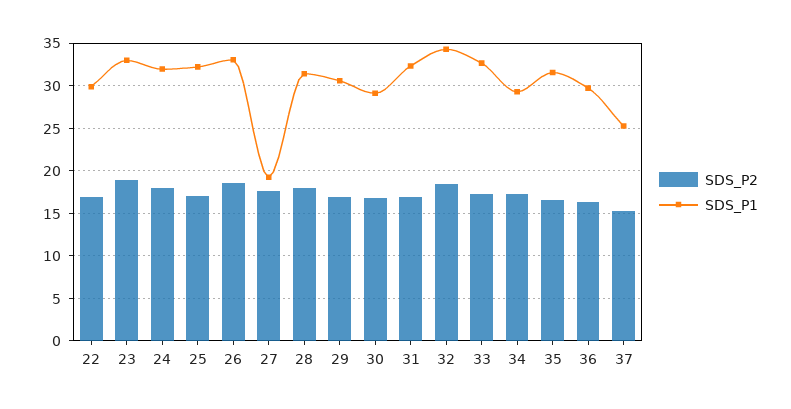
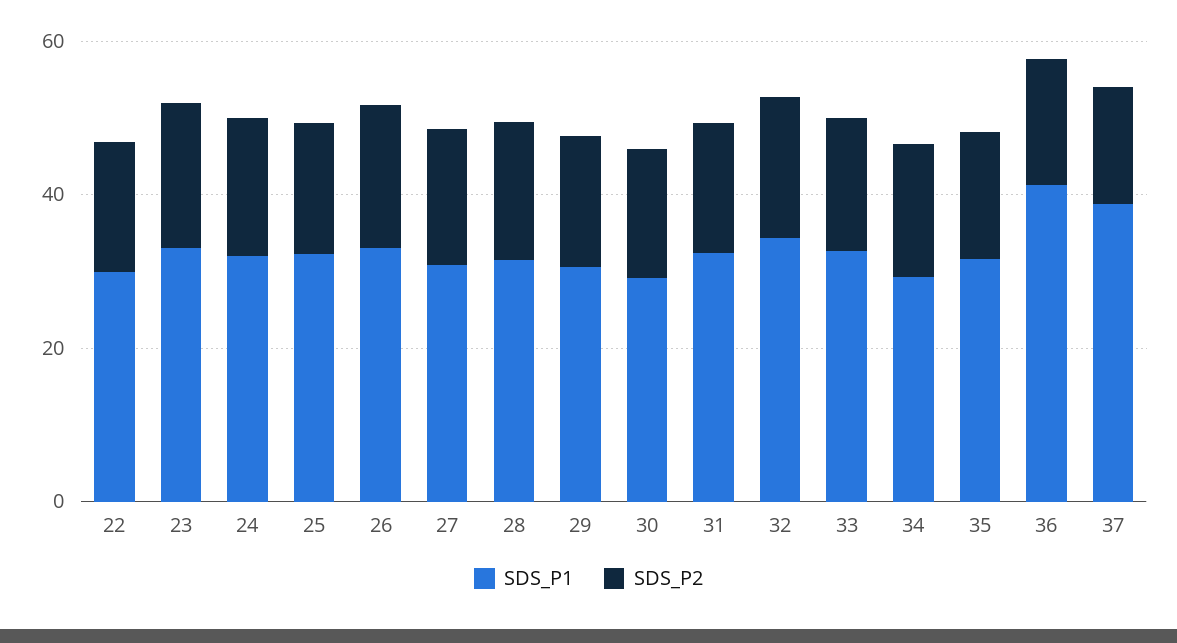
SDS_P1, 27: 19 -> 30
SDS_P1, 36: 30 -> 40
SDS_P1, 37: 25 -> 40

